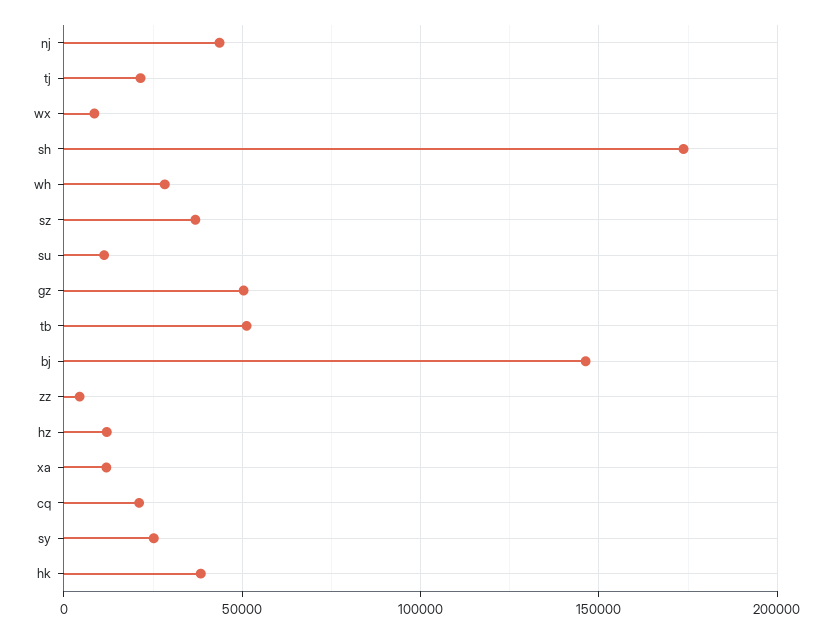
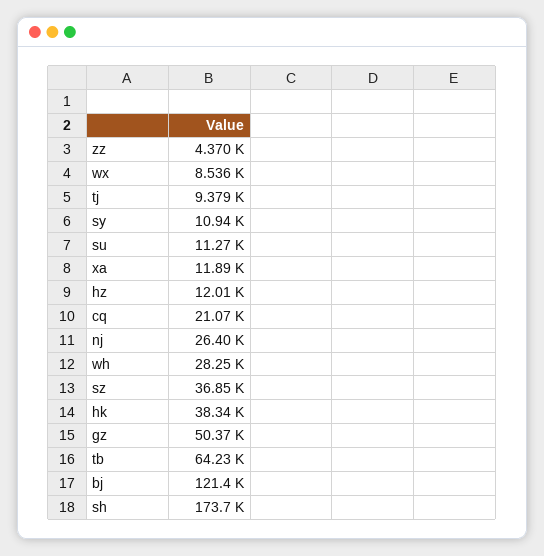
nj: 45000 -> 26400
tj: 20000 -> 9379
tb: 50000 -> 64230
bj: 145000 -> 121400
sy: 25000 -> 10940

